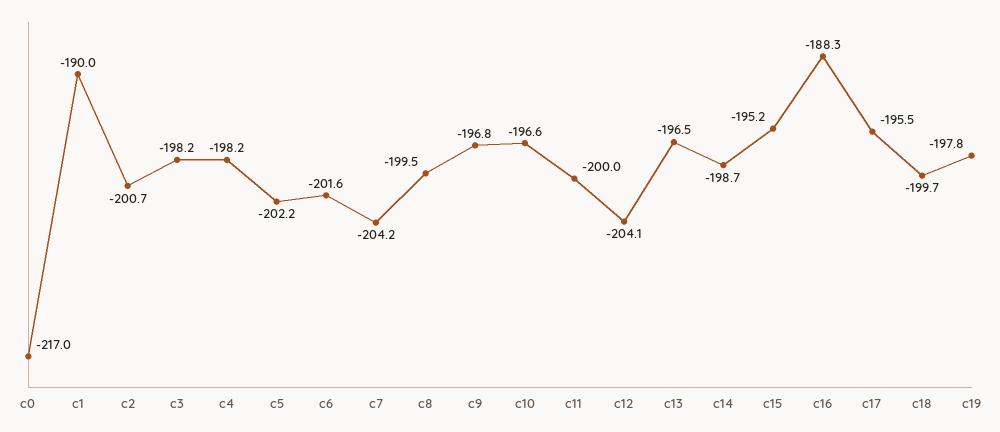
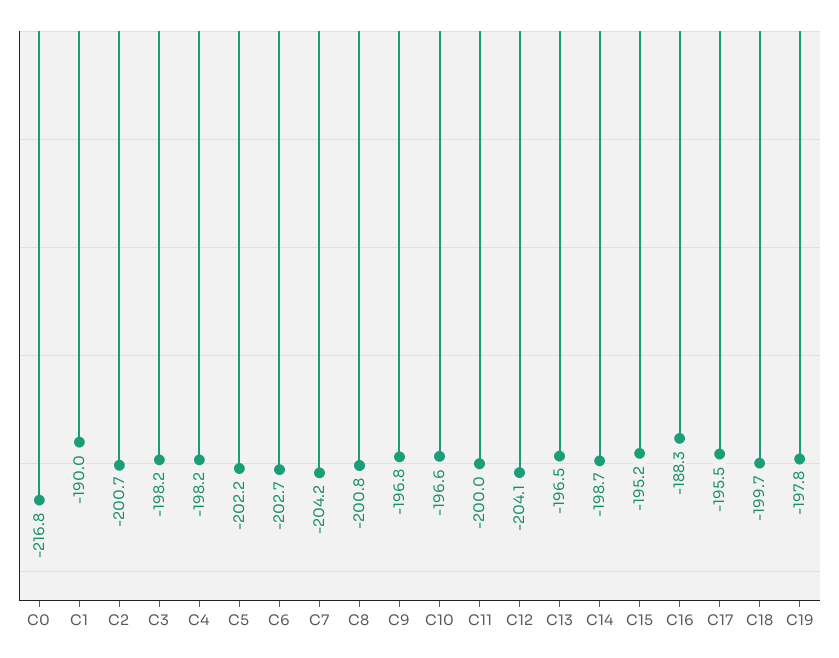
c0: -217 -> -216.8
c6: -201.6 -> -202.7
c8: -199.5 -> -200.8

